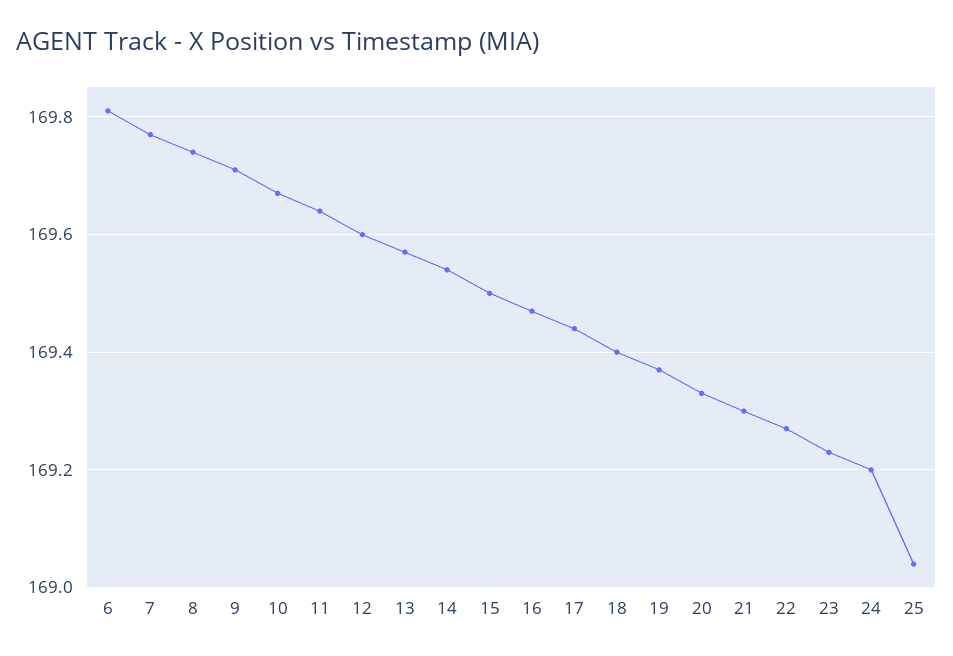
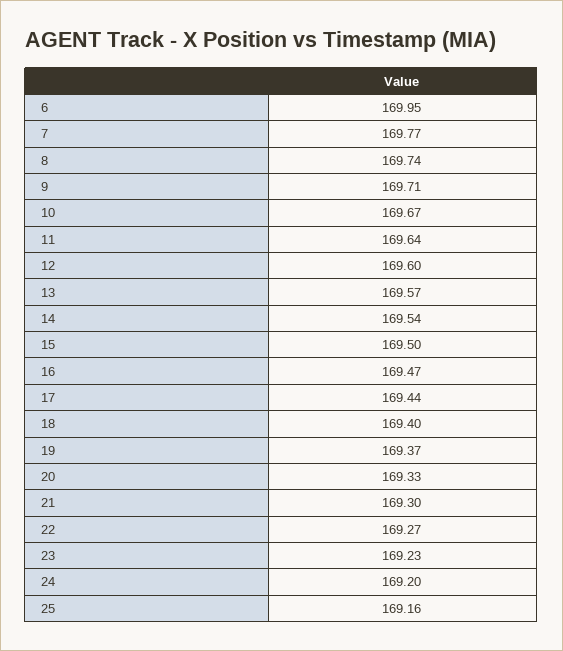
6: 169.8 -> 169.95
25: 169.05 -> 169.16

